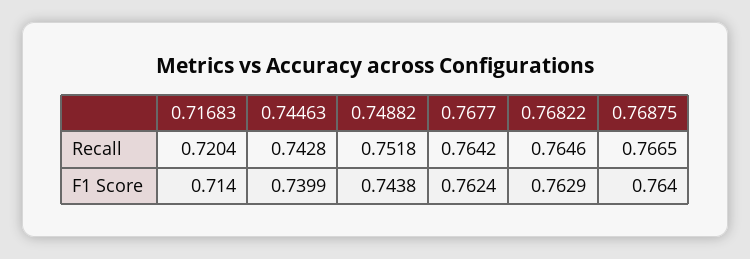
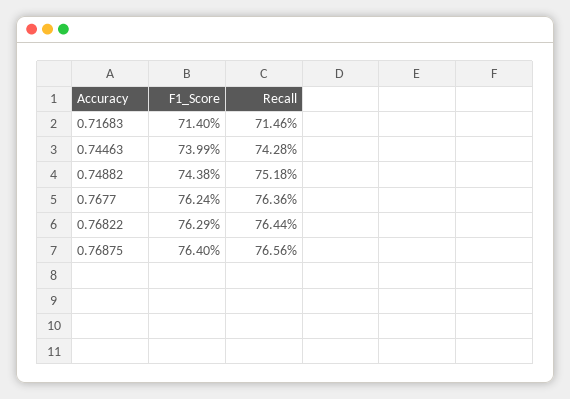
0.71683, Recall: 0.7204 -> 0.7146
0.7677, Recall: 0.7642 -> 0.7636
0.76822, Recall: 0.7646 -> 0.7644
0.76875, Recall: 0.7665 -> 0.7656

